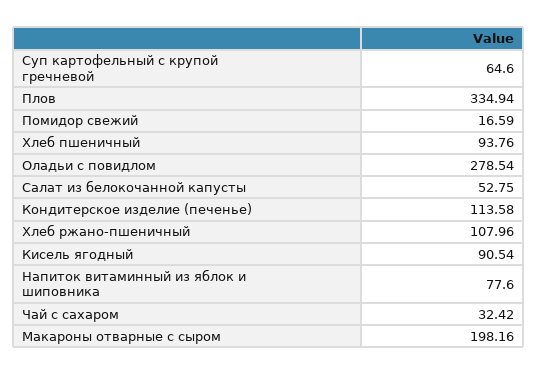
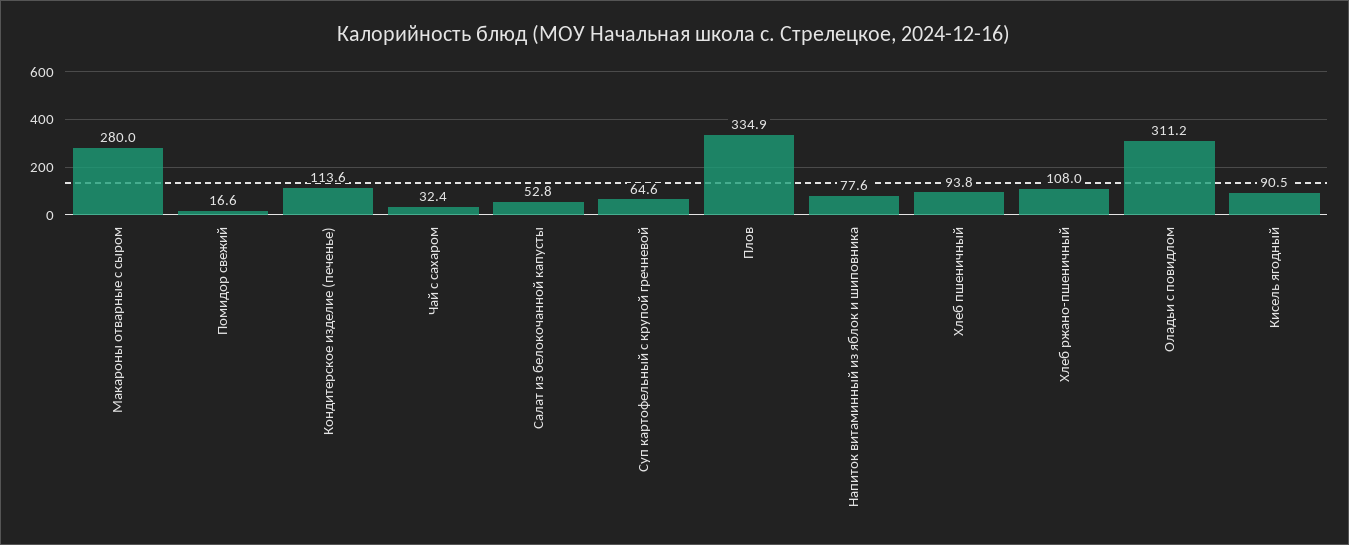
Оладьи с повидлом: 278.54 -> 311.2
Макароны отварные с сыром: 198.16 -> 280

